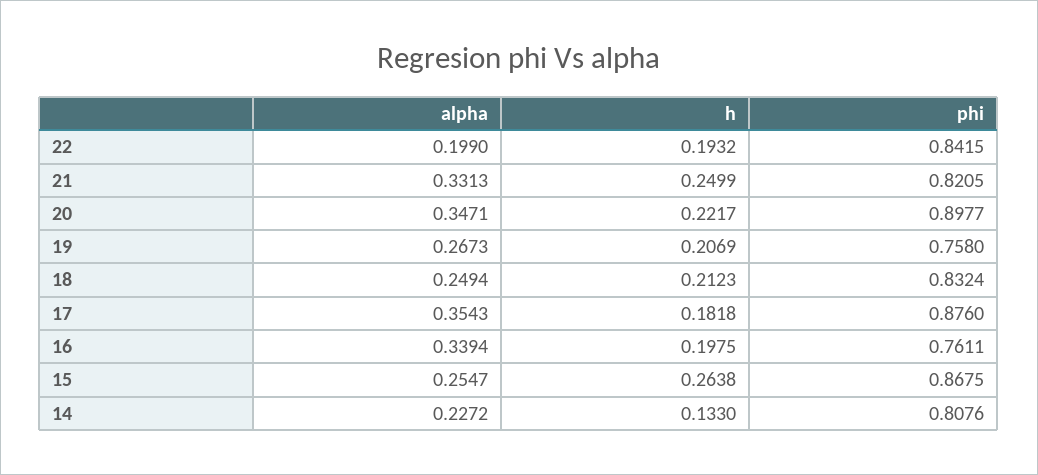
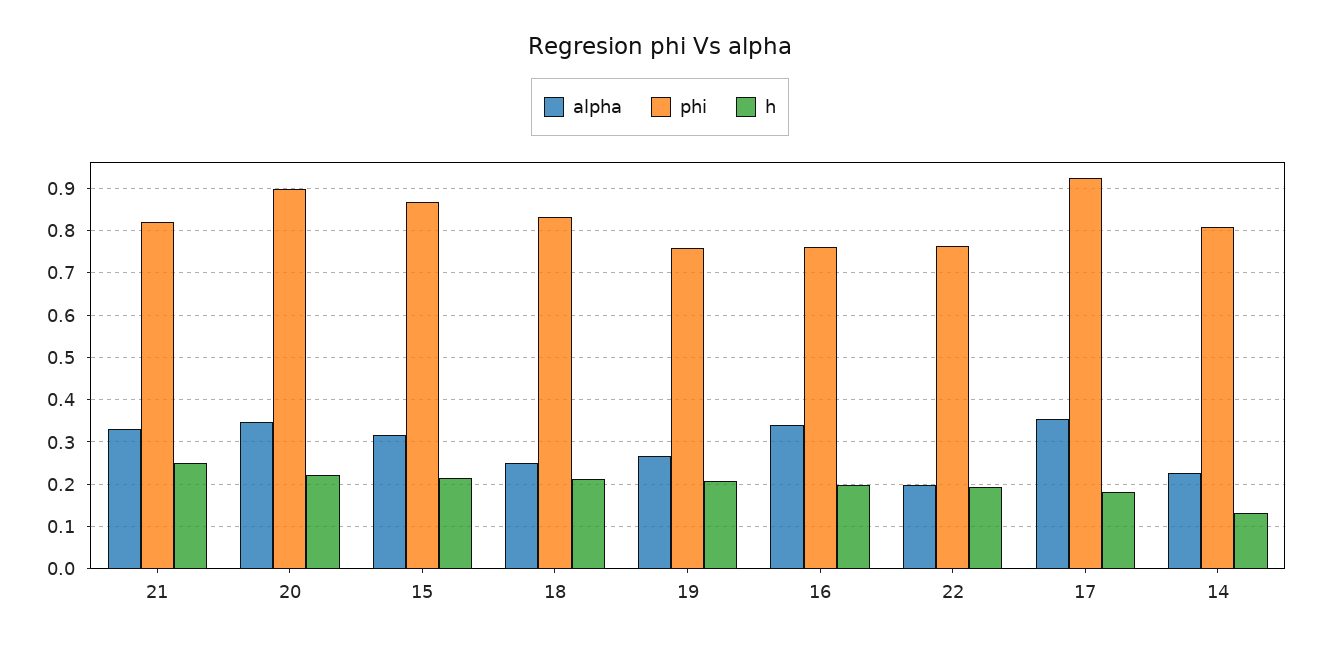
phi, 22: 0.8415 -> 0.76
phi, 17: 0.876 -> 0.92
alpha, 15: 0.2547 -> 0.32
h, 15: 0.2638 -> 0.22

